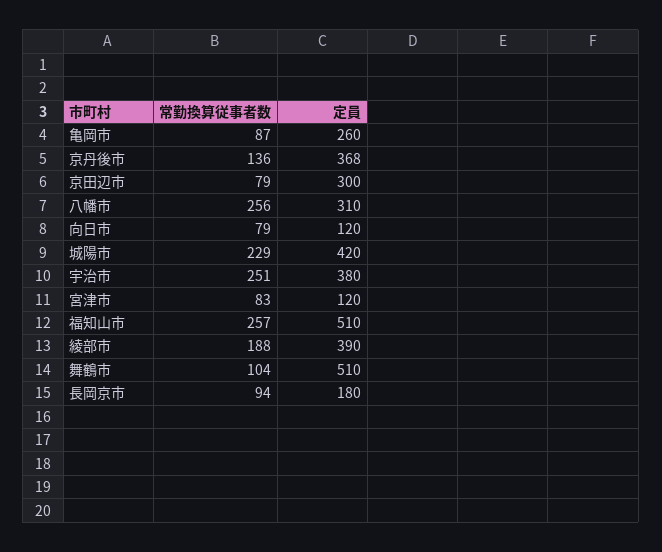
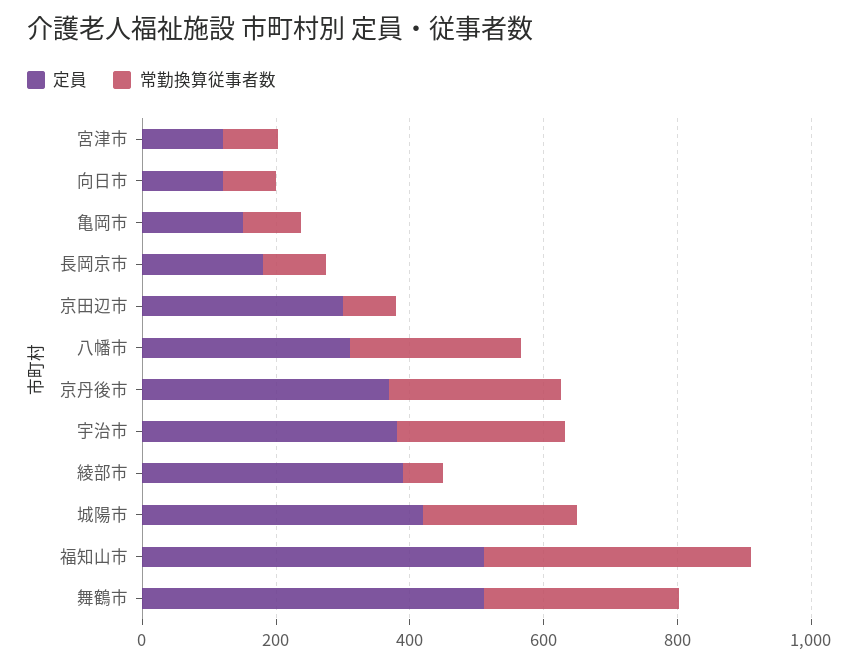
定員, 亀岡市: 260 -> 150
常勤換算従事者数, 京丹後市: 136 -> 250
常勤換算従事者数, 福知山市: 257 -> 400
常勤換算従事者数, 綾部市: 188 -> 50
常勤換算従事者数, 舞鶴市: 104 -> 300

